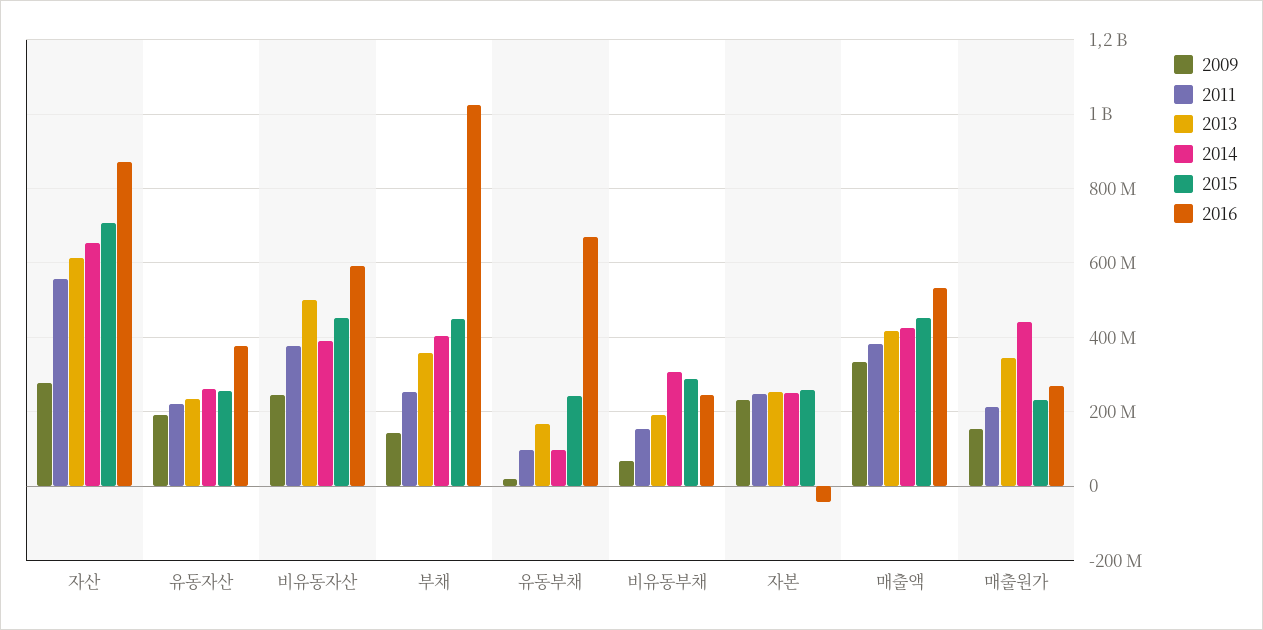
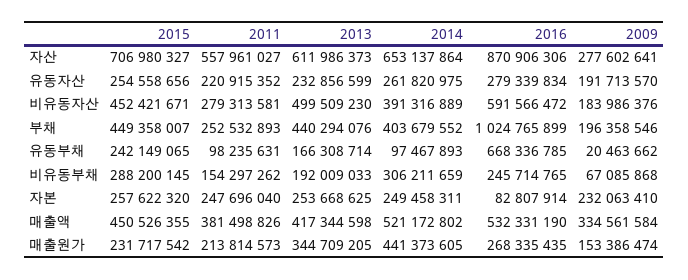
2016, 유동자산: 380000000 -> 279339834
2009, 비유동자산: 240000000 -> 183986376
2011, 비유동자산: 380000000 -> 279313581
2009, 부채: 140000000 -> 196358546
2013, 부채: 360000000 -> 440294076
2016, 자본: -40000000 -> 82807914
2014, 매출액: 420000000 -> 521172802

